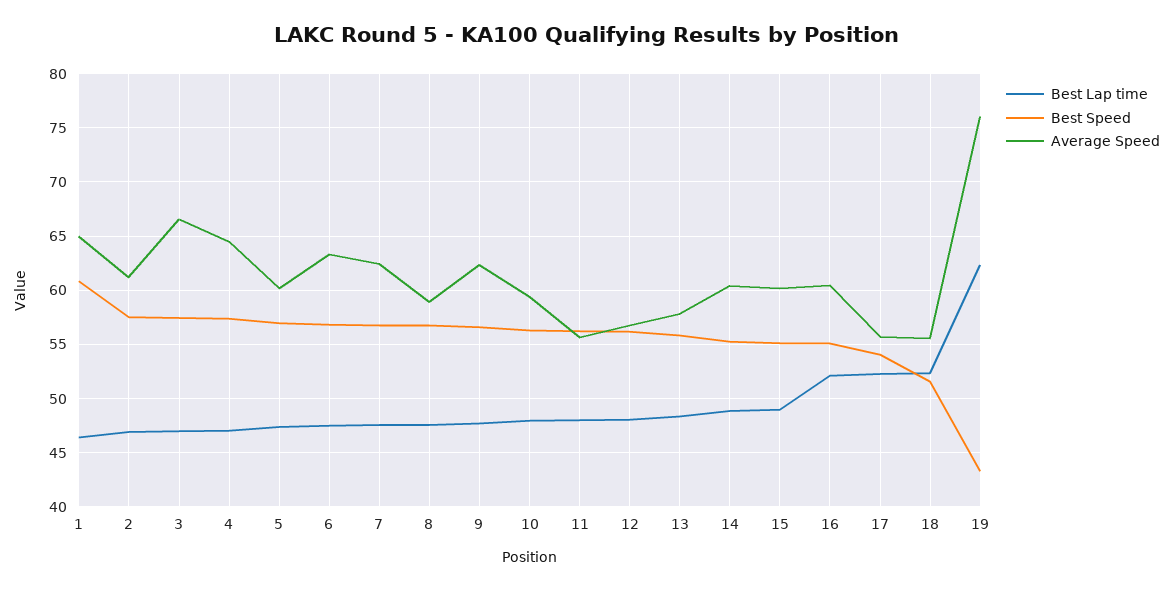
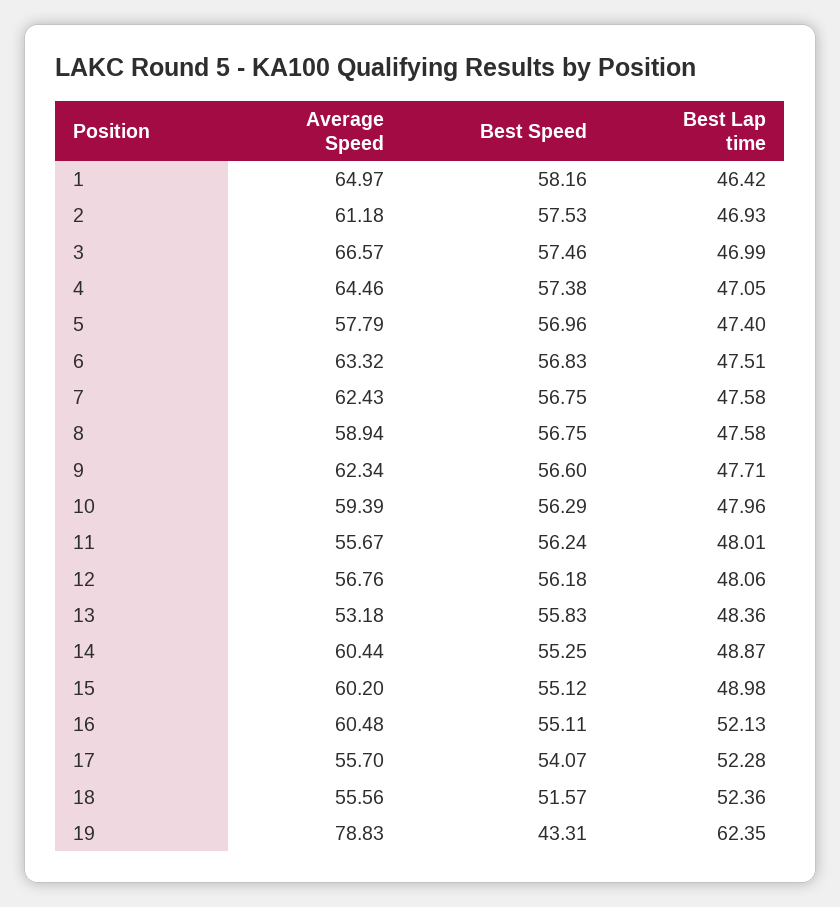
Best Speed, 1: 61 -> 58.16
Average Speed, 5: 60 -> 57.79
Average Speed, 13: 58 -> 53.18
Average Speed, 19: 76 -> 78.83

